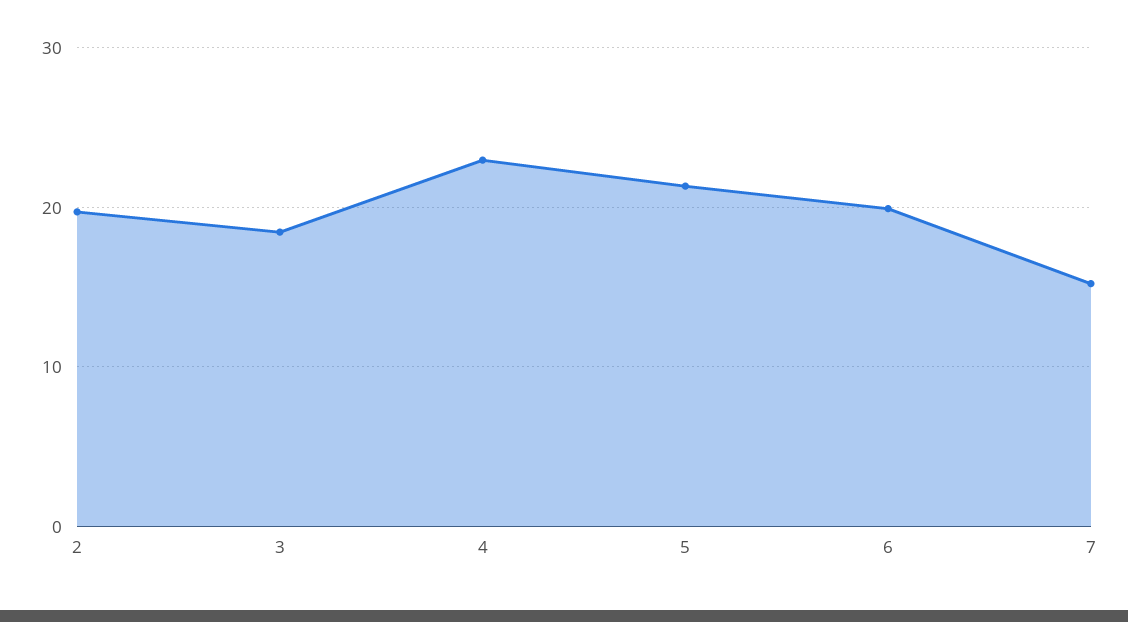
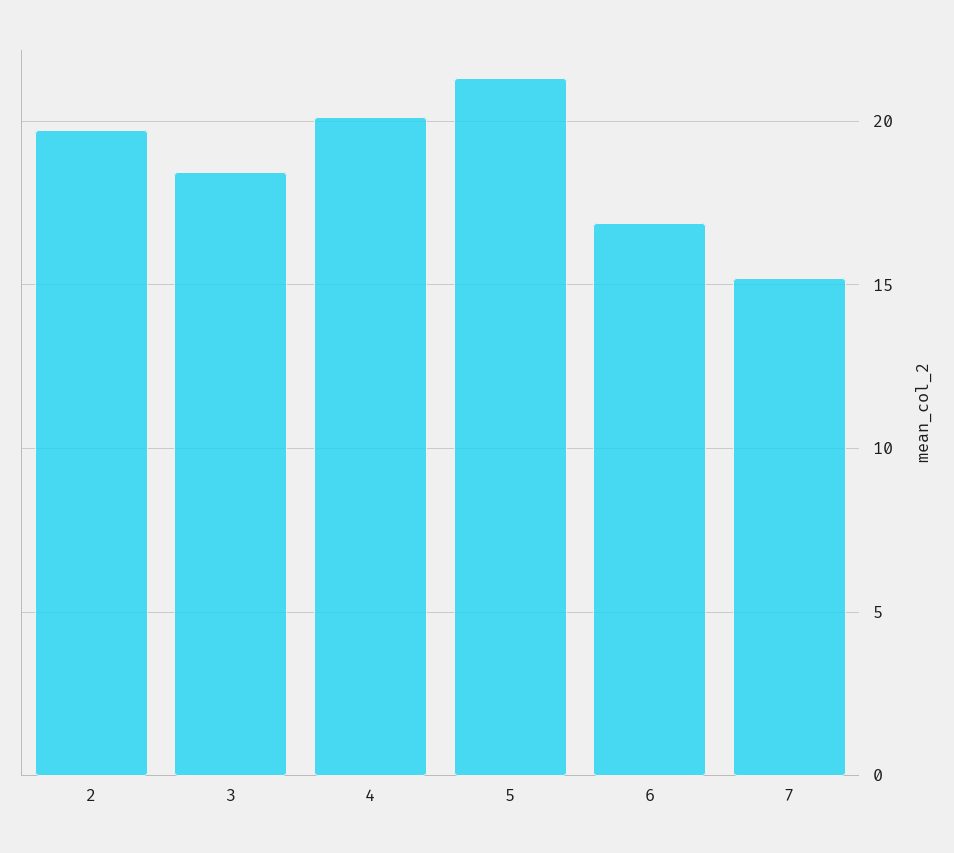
4: 23 -> 20
6: 20 -> 17

